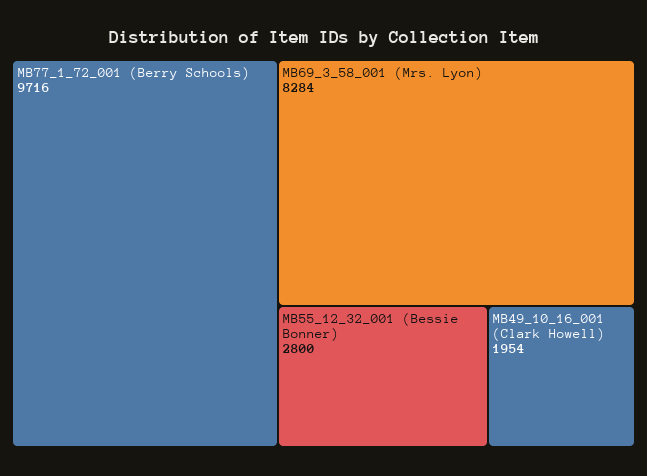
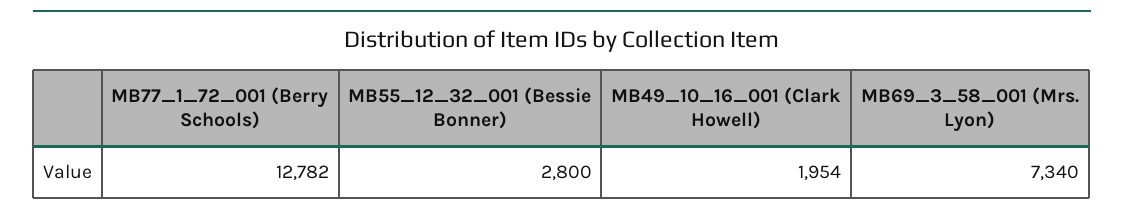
MB77_1_72_001 (Berry Schools): 9716 -> 12782
MB69_3_58_001 (Mrs. Lyon): 8284 -> 7340

